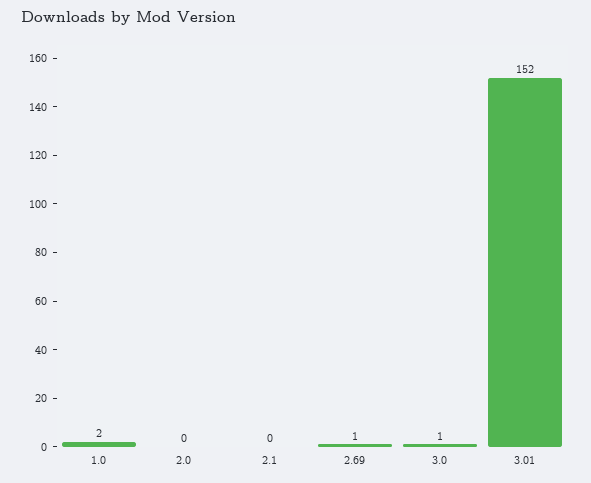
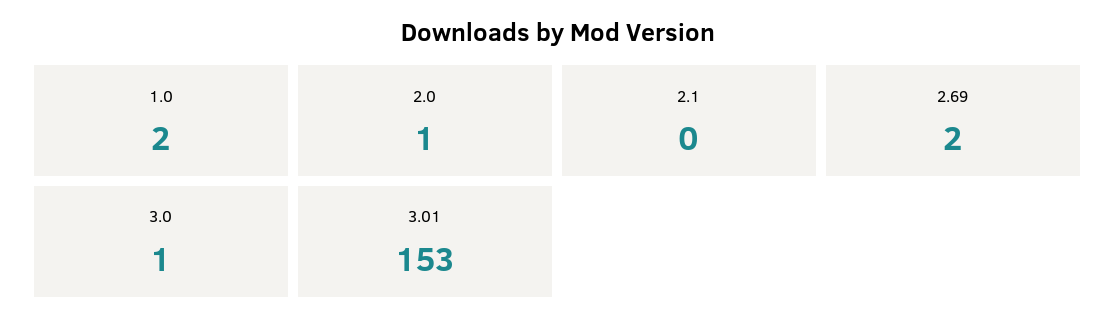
2.0: 0 -> 1
2.69: 1 -> 2
3.01: 152 -> 153

